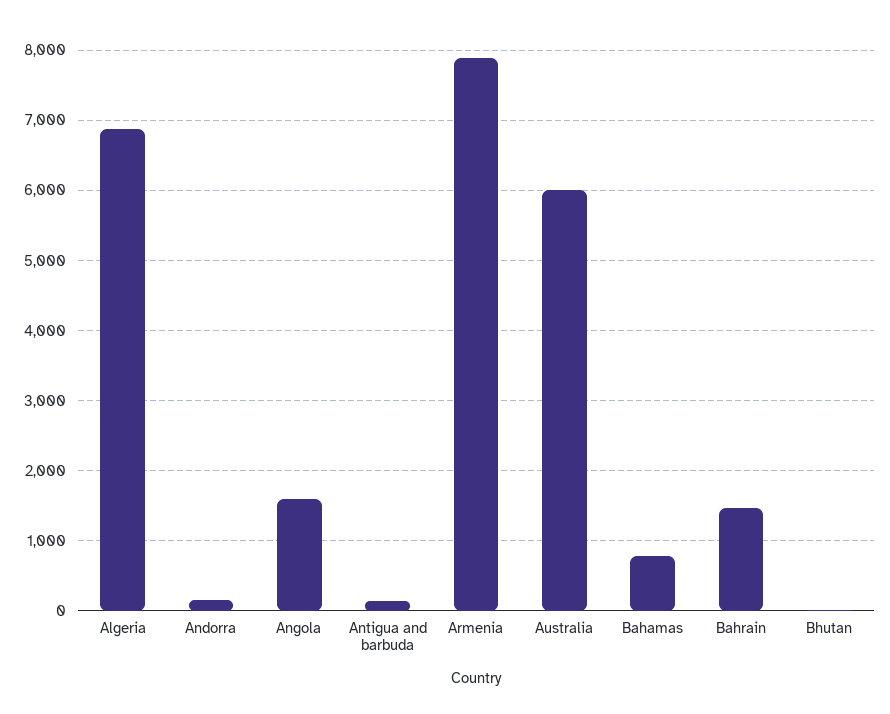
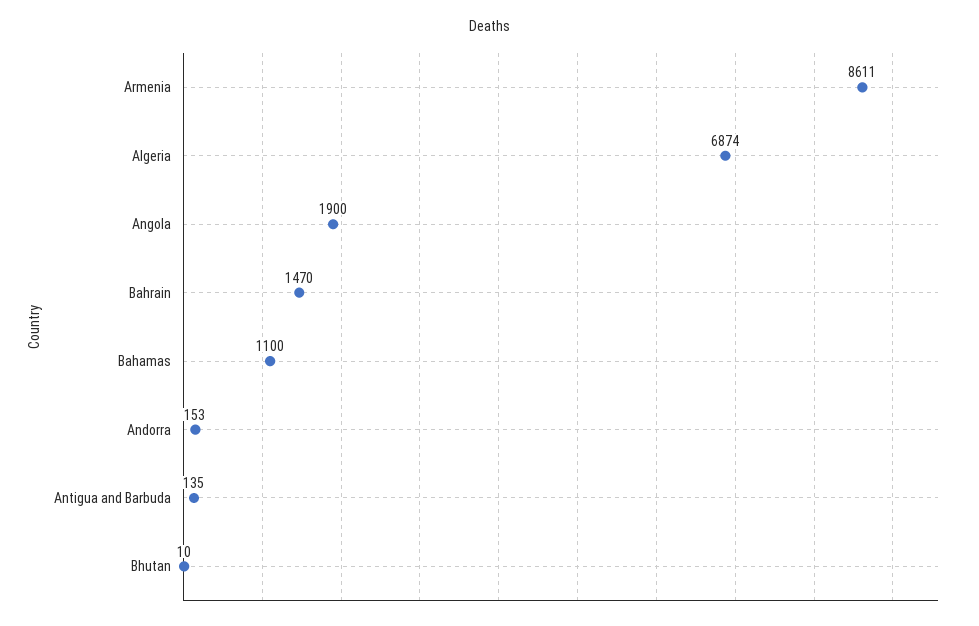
Angola: 1600 -> 1900
Armenia: 7900 -> 8611
Australia: 6000 -> none
Bahamas: 800 -> 1100

